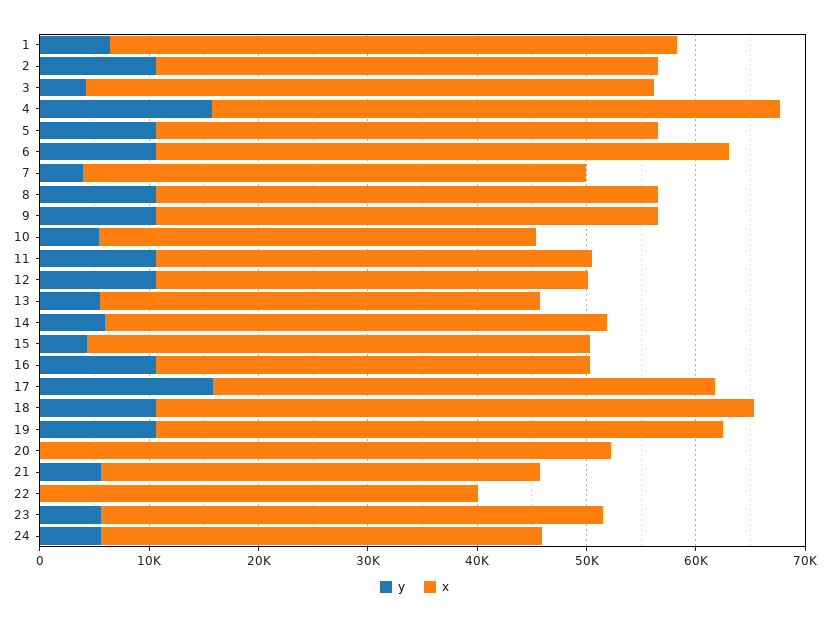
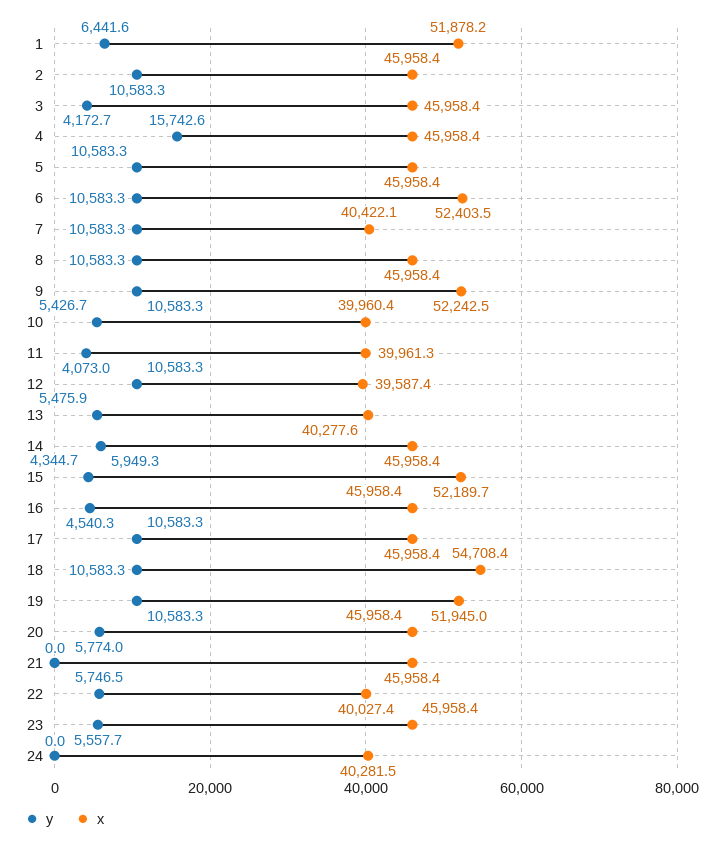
x, 3: 52000 -> 45958.4
x, 4: 52000 -> 45958.4
y, 7: 4000 -> 10583.3
x, 7: 46000 -> 40422.1
x, 9: 46000 -> 52242.5
y, 11: 10000 -> 4073
x, 15: 46000 -> 52189.7
y, 16: 10000 -> 4540.3
x, 16: 40000 -> 45958.4
y, 17: 16000 -> 10583.3
y, 20: 0 -> 5774
x, 20: 52000 -> 45958.4
y, 21: 6000 -> 0
x, 21: 40000 -> 45958.4
y, 22: 0 -> 5746.5
y, 24: 6000 -> 0

